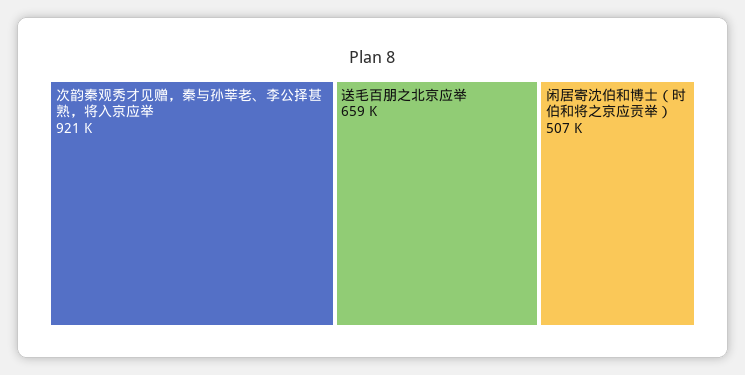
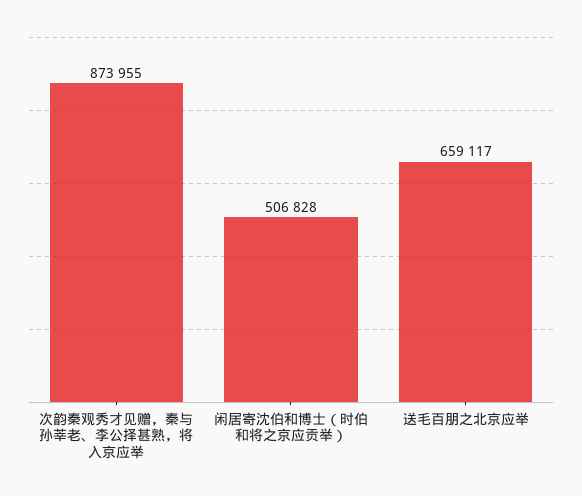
次韵秦观秀才见赠，秦与孙莘老、李公择甚熟，将入京应举: 921000 -> 873955

